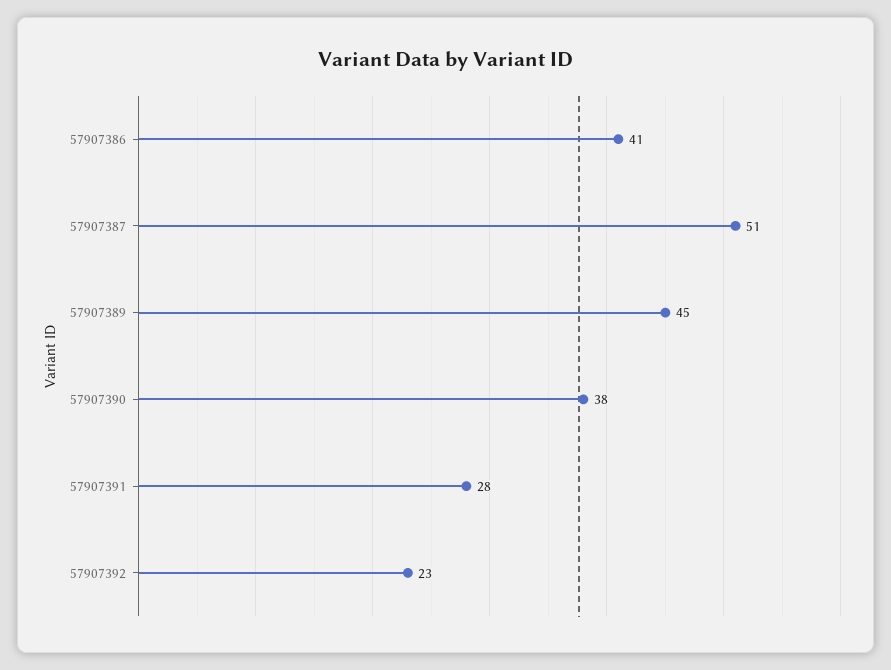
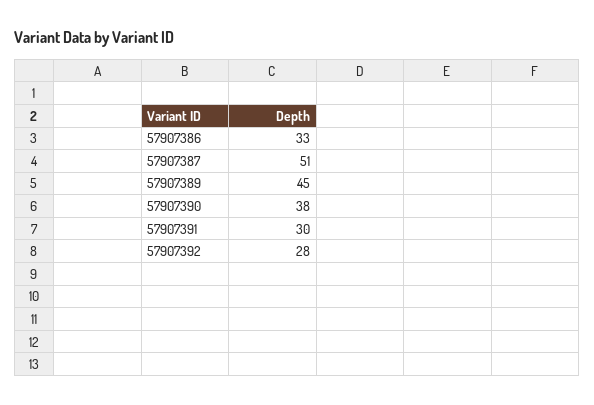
57907386: 41 -> 33
57907391: 28 -> 30
57907392: 23 -> 28

